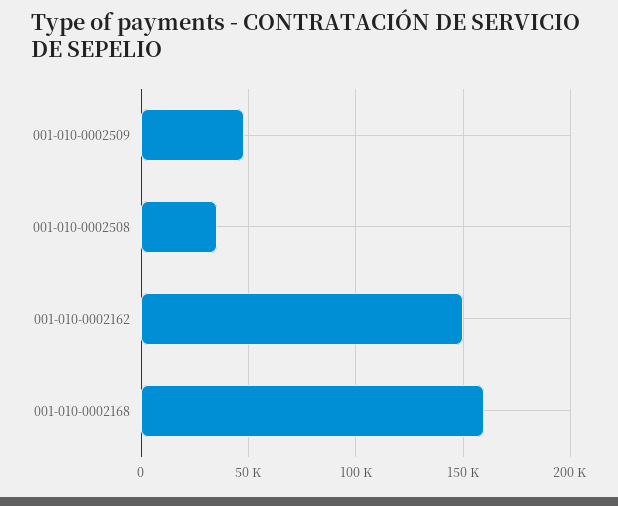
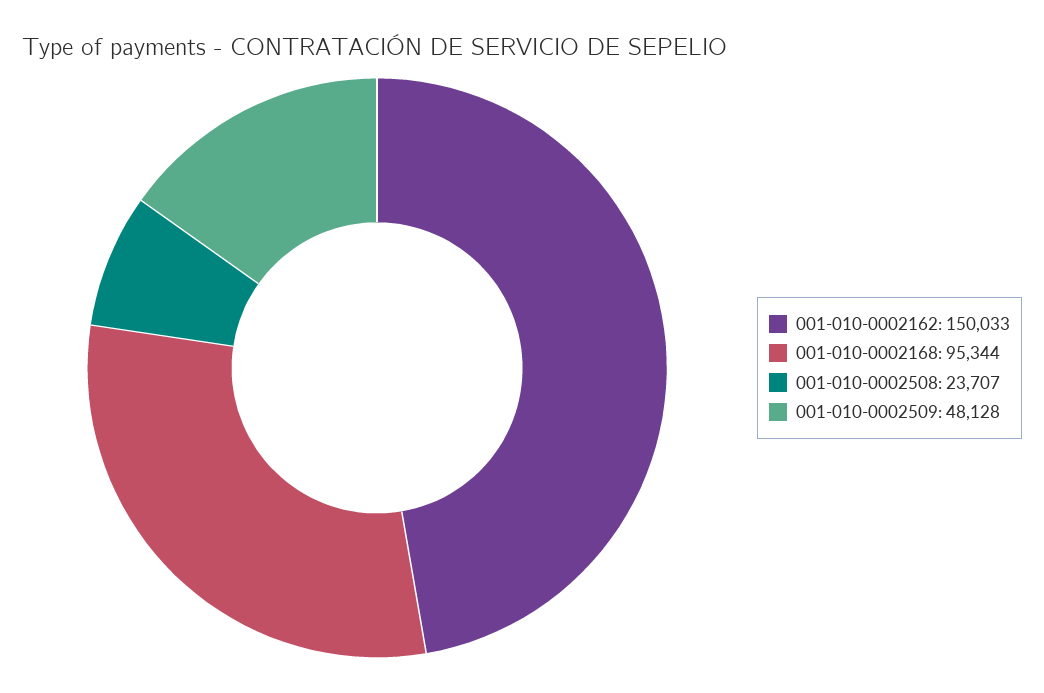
001-010-0002508: 35000 -> 23707
001-010-0002168: 160000 -> 95344

